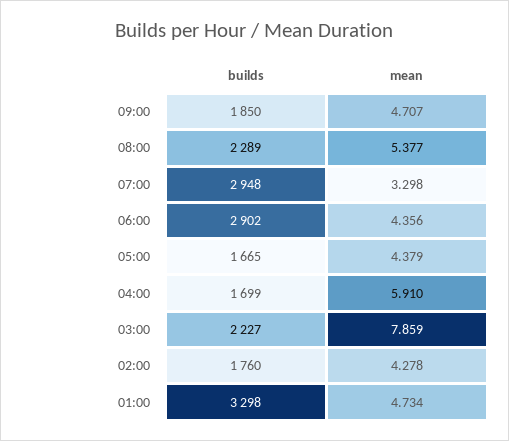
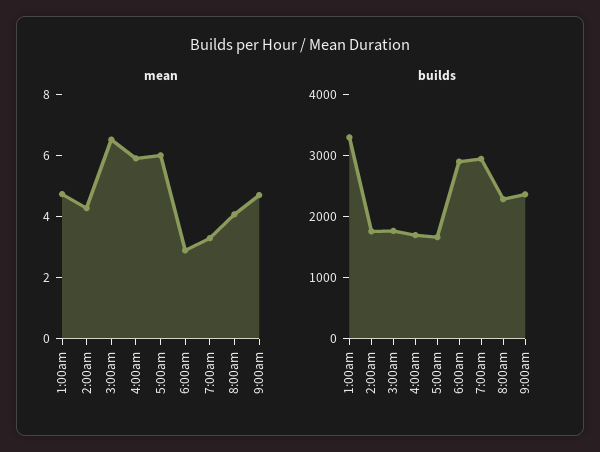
builds, 09:00: 1850 -> 2400
mean, 08:00: 5.377 -> 4
mean, 06:00: 4.356 -> 3
mean, 05:00: 4.379 -> 6
builds, 03:00: 2227 -> 1800
mean, 03:00: 7.859 -> 6.5

